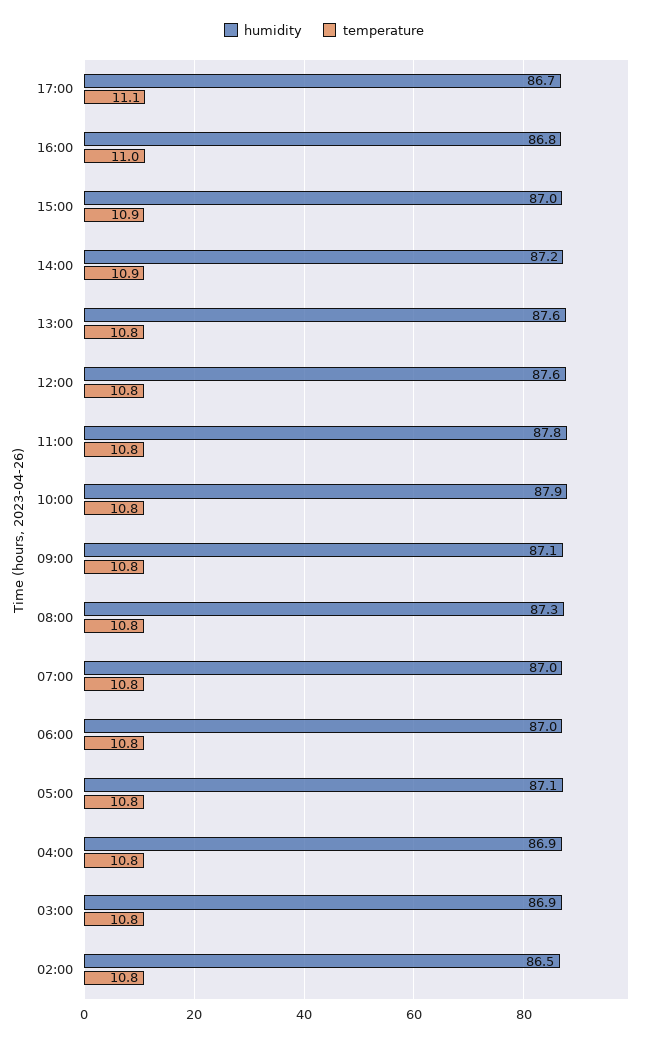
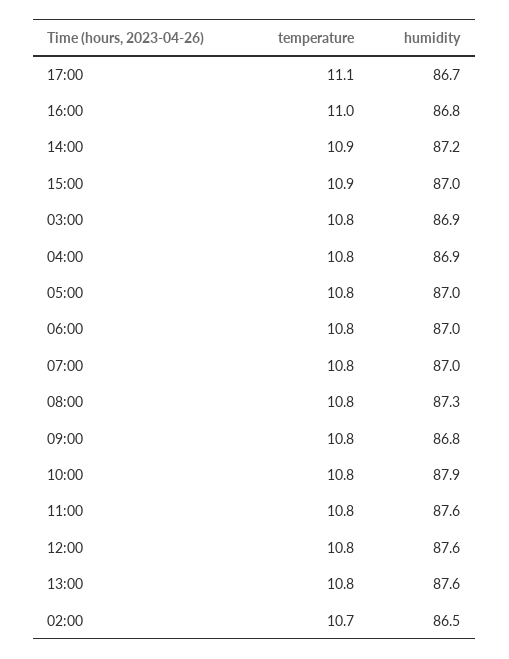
humidity, 11:00: 87.8 -> 87.6
humidity, 09:00: 87.1 -> 86.8
humidity, 05:00: 87.1 -> 87
temperature, 02:00: 10.8 -> 10.7

